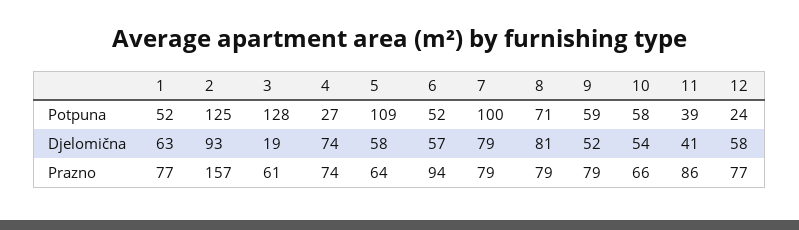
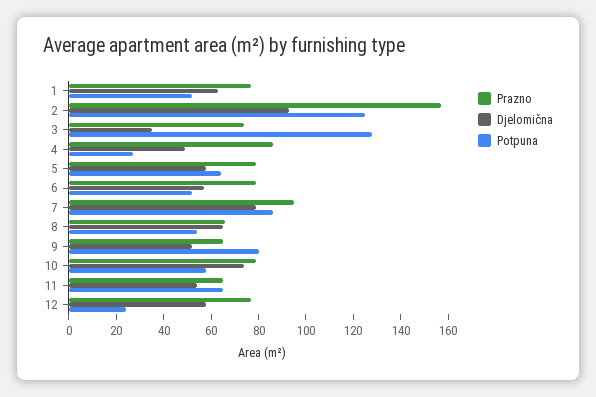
Potpuna, 5: 109 -> 65
Potpuna, 7: 100 -> 85
Potpuna, 8: 71 -> 55
Potpuna, 9: 59 -> 80
Potpuna, 11: 39 -> 65
Djelomična, 3: 19 -> 35
Djelomična, 4: 74 -> 50
Djelomična, 8: 81 -> 65
Djelomična, 10: 54 -> 75
Djelomična, 11: 41 -> 55
Prazno, 3: 61 -> 75
Prazno, 4: 74 -> 85
Prazno, 5: 64 -> 80
Prazno, 6: 94 -> 80
Prazno, 7: 79 -> 95
Prazno, 8: 79 -> 65
Prazno, 9: 79 -> 65
Prazno, 10: 66 -> 80
Prazno, 11: 86 -> 65

